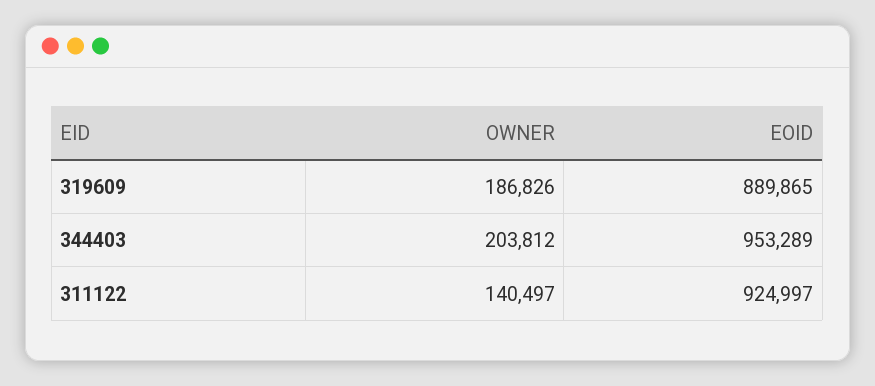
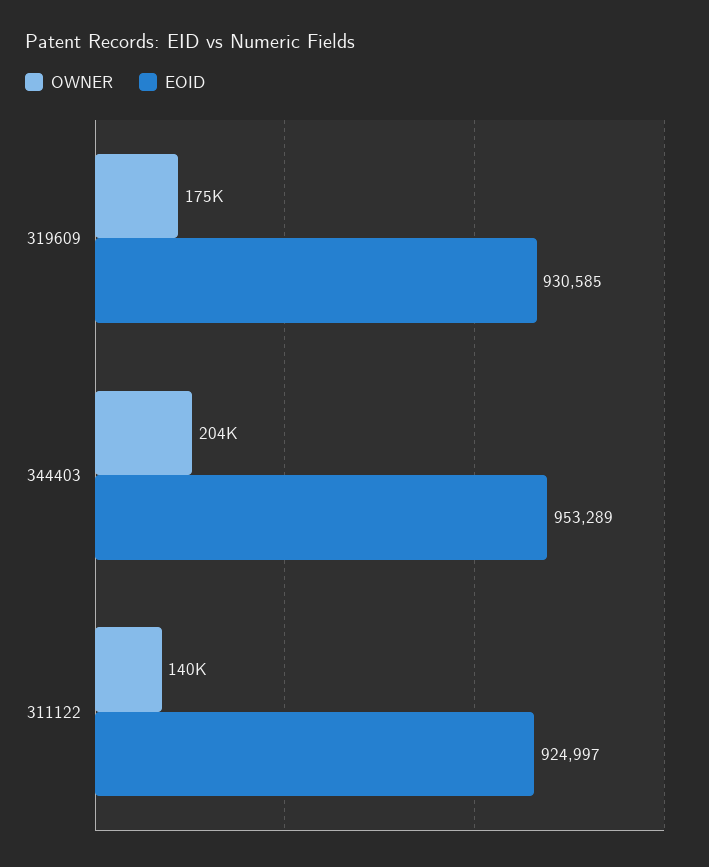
OWNER, 319609: 186826 -> 175000
EOID, 319609: 889865 -> 930585

